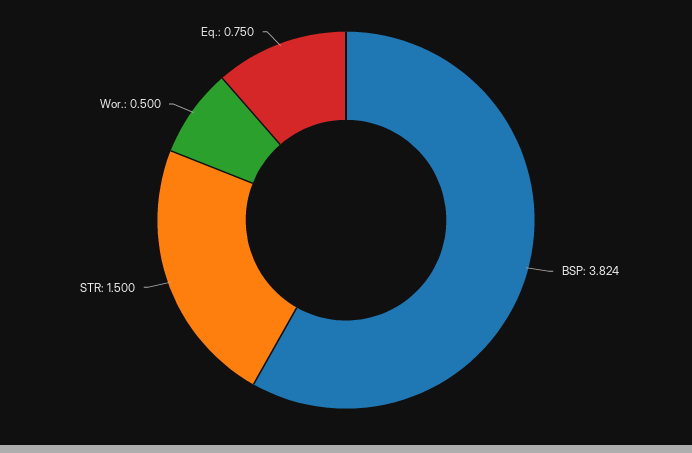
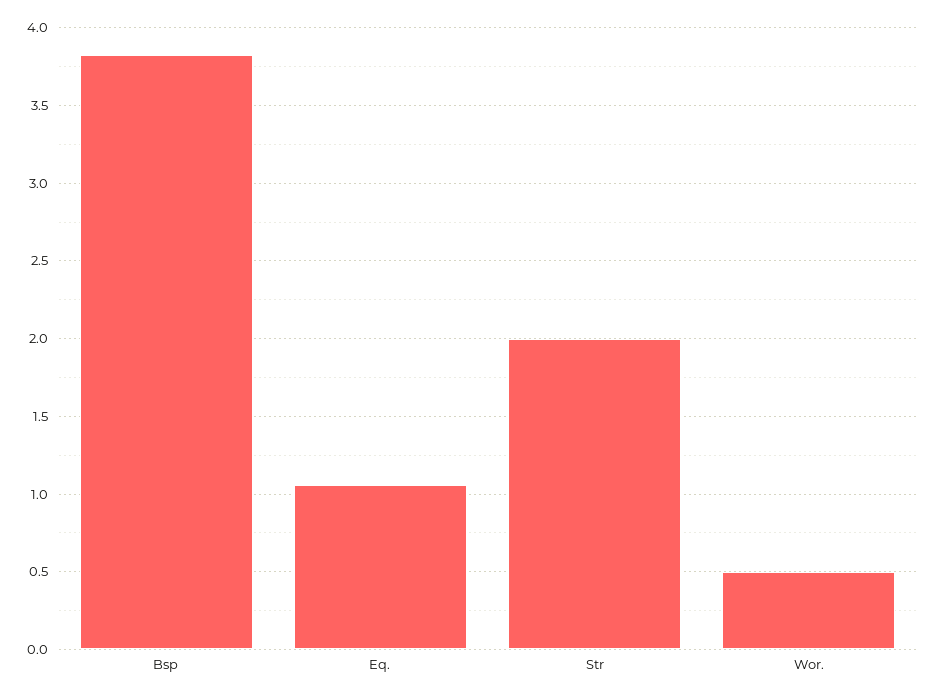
STR: 1.5 -> 2
Eq.: 0.75 -> 1.05

